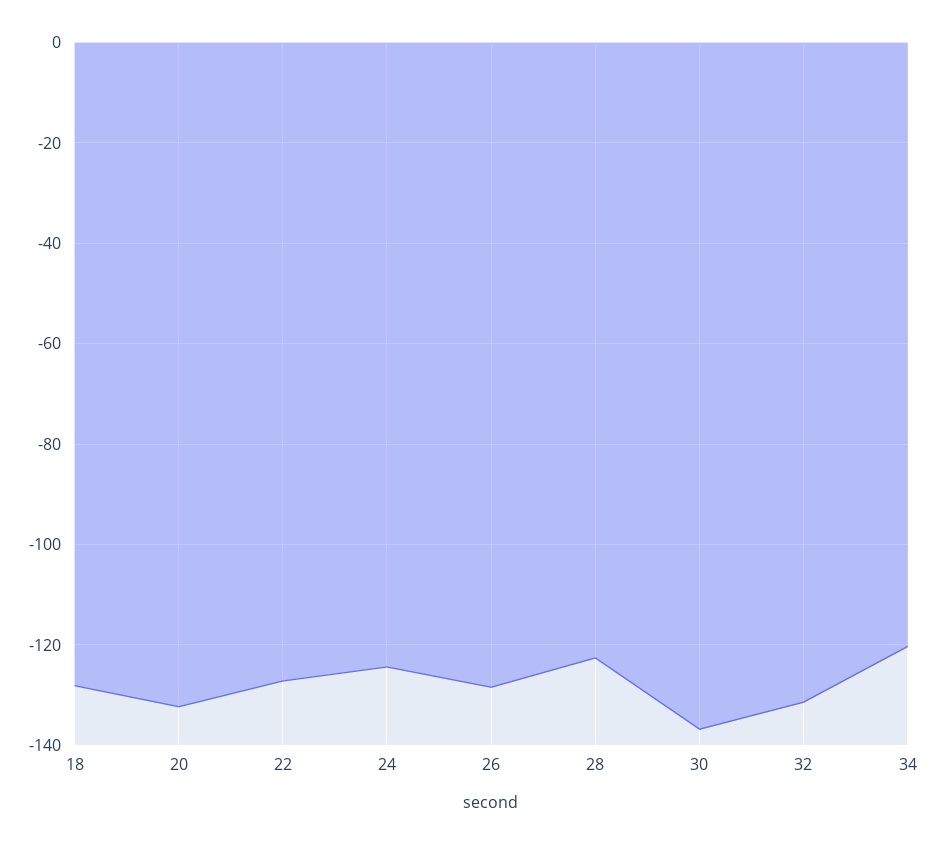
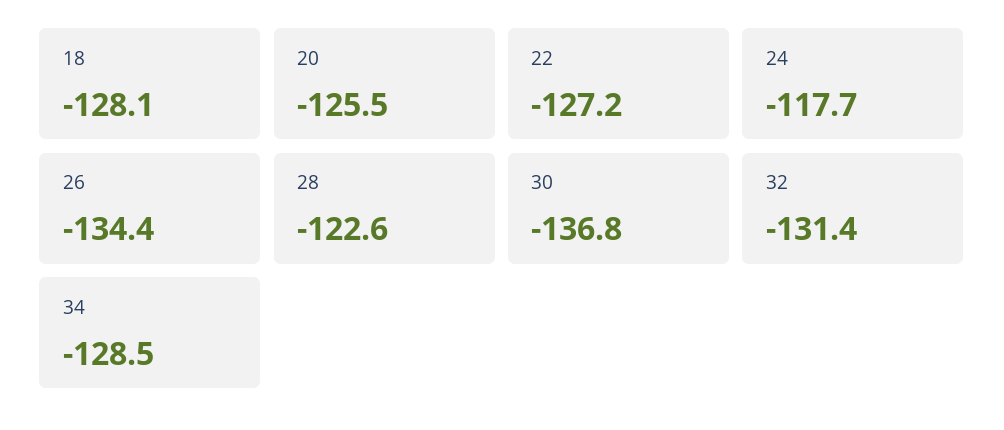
20: -132 -> -125.5
24: -124 -> -117.7
26: -128 -> -134.4
34: -120 -> -128.5

